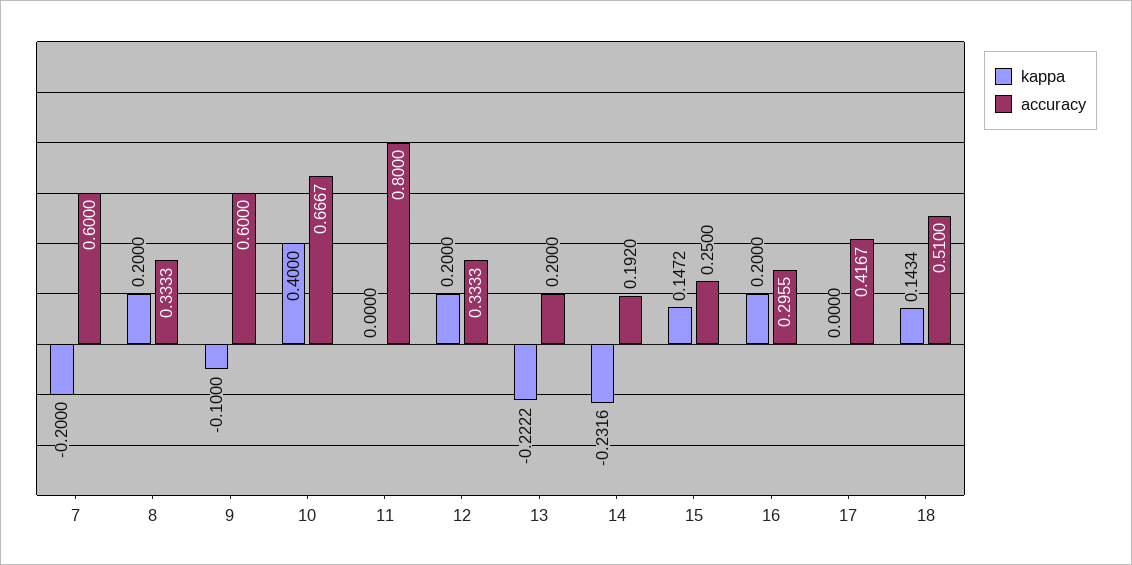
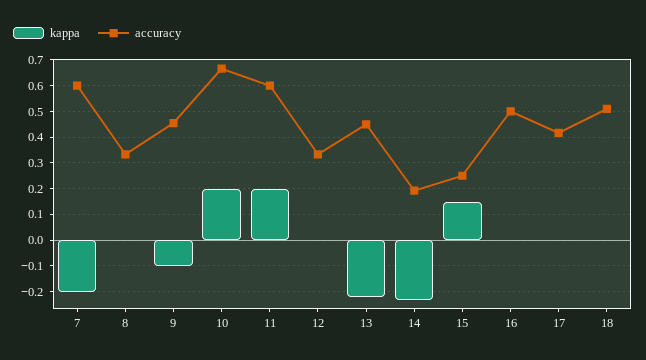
kappa, 8: 0.2 -> 0
accuracy, 9: 0.6 -> 0.45
kappa, 10: 0.4 -> 0.2
kappa, 11: 0 -> 0.2
accuracy, 11: 0.8 -> 0.6
kappa, 12: 0.2 -> 0
accuracy, 13: 0.2 -> 0.45
kappa, 16: 0.2 -> 0
accuracy, 16: 0.2955 -> 0.5
kappa, 18: 0.1434 -> 0

